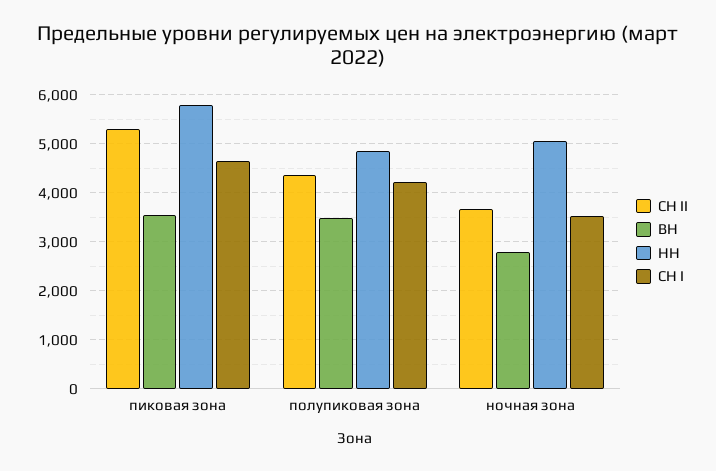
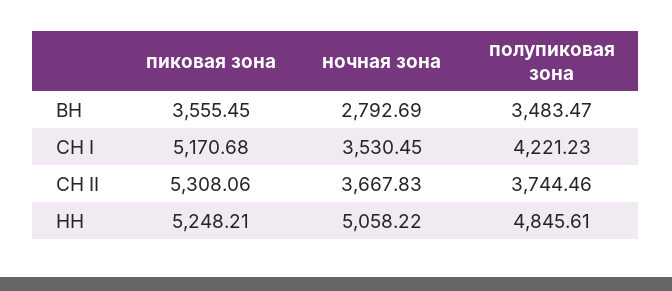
НН, пиковая зона: 5800 -> 5248.21
СН I, пиковая зона: 4600 -> 5170.68
СН II, полупиковая зона: 4400 -> 3744.46

